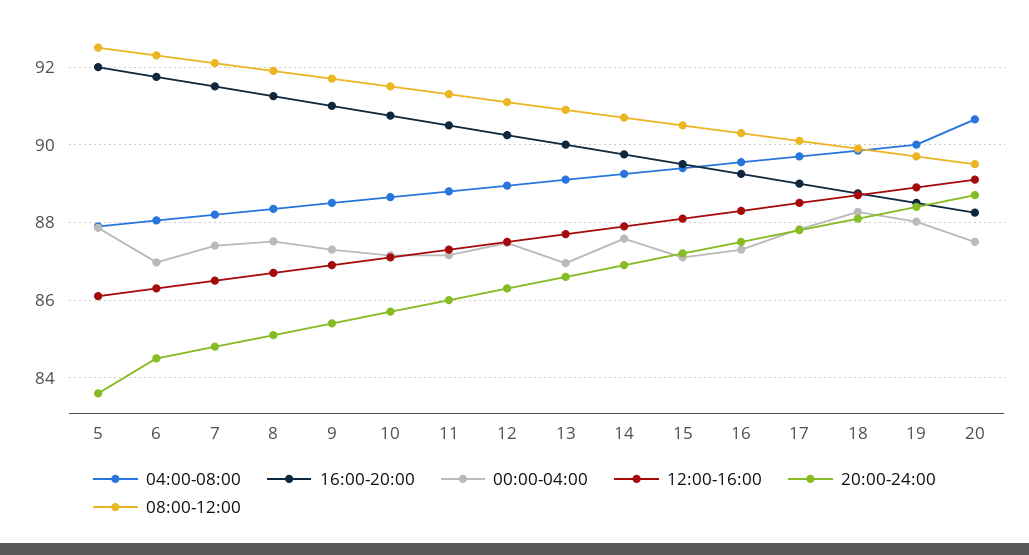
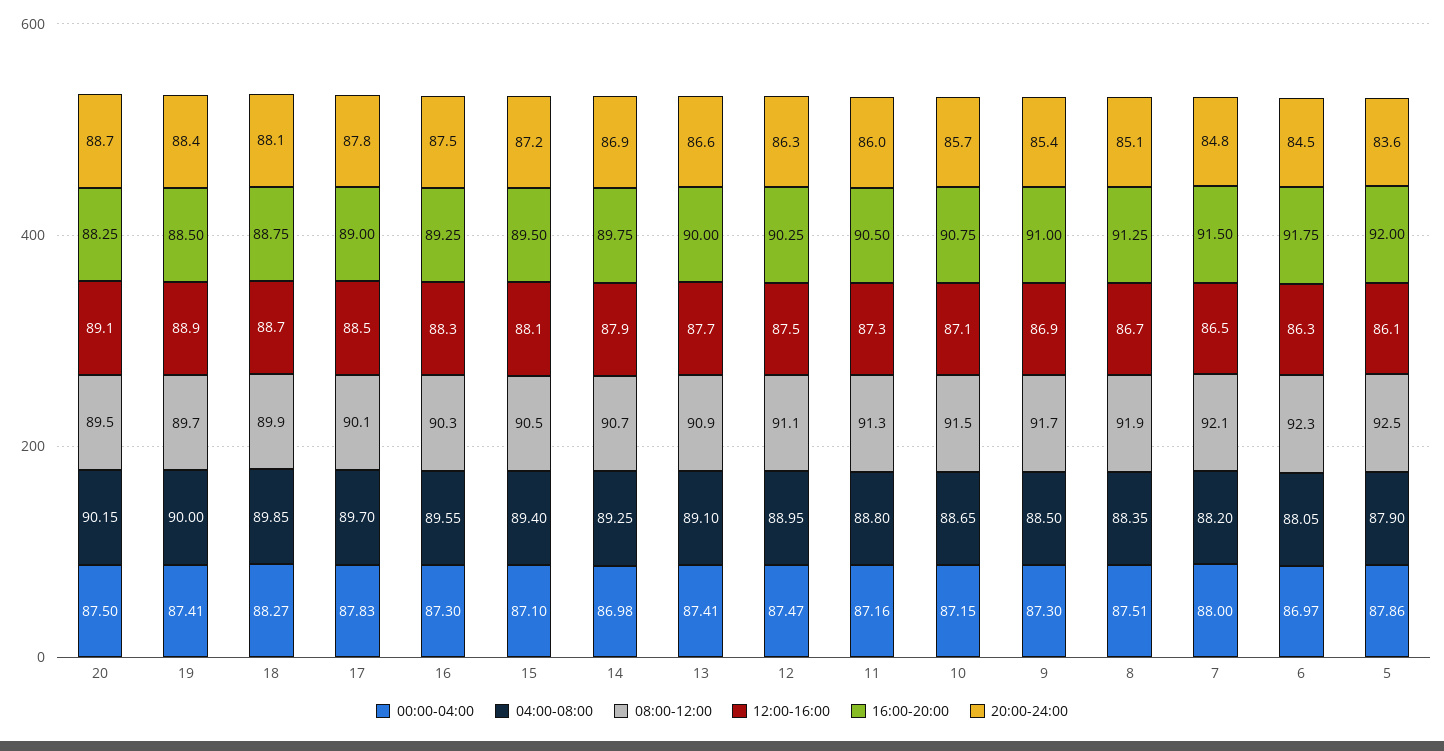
00:00-04:00, 7: 87.4 -> 88
00:00-04:00, 13: 87 -> 87.41
00:00-04:00, 14: 87.6 -> 86.98
00:00-04:00, 19: 88 -> 87.41
04:00-08:00, 20: 90.6 -> 90.15

